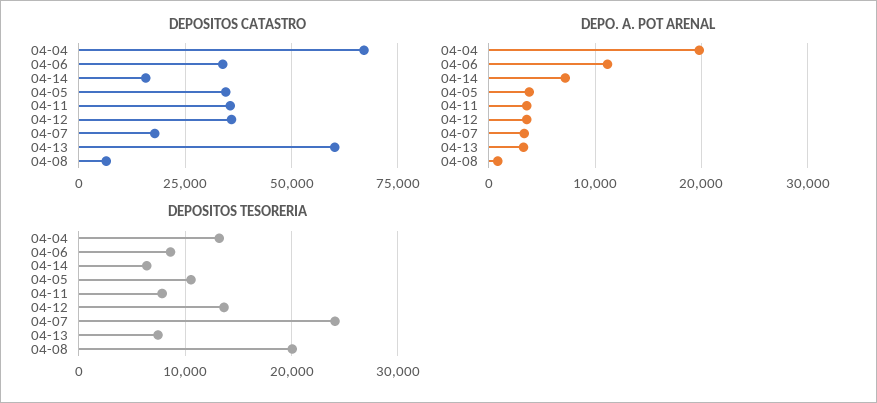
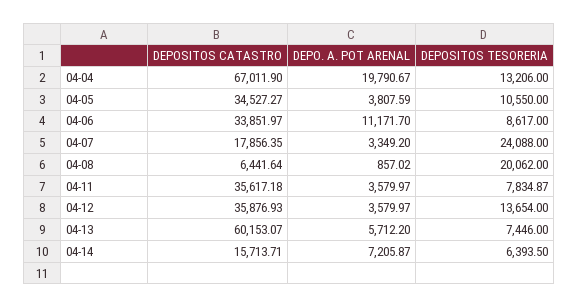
DEPO. A. POT ARENAL, 04-13: 3000 -> 5712.2

